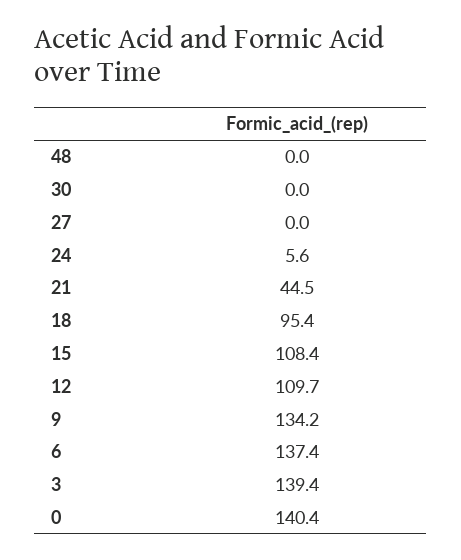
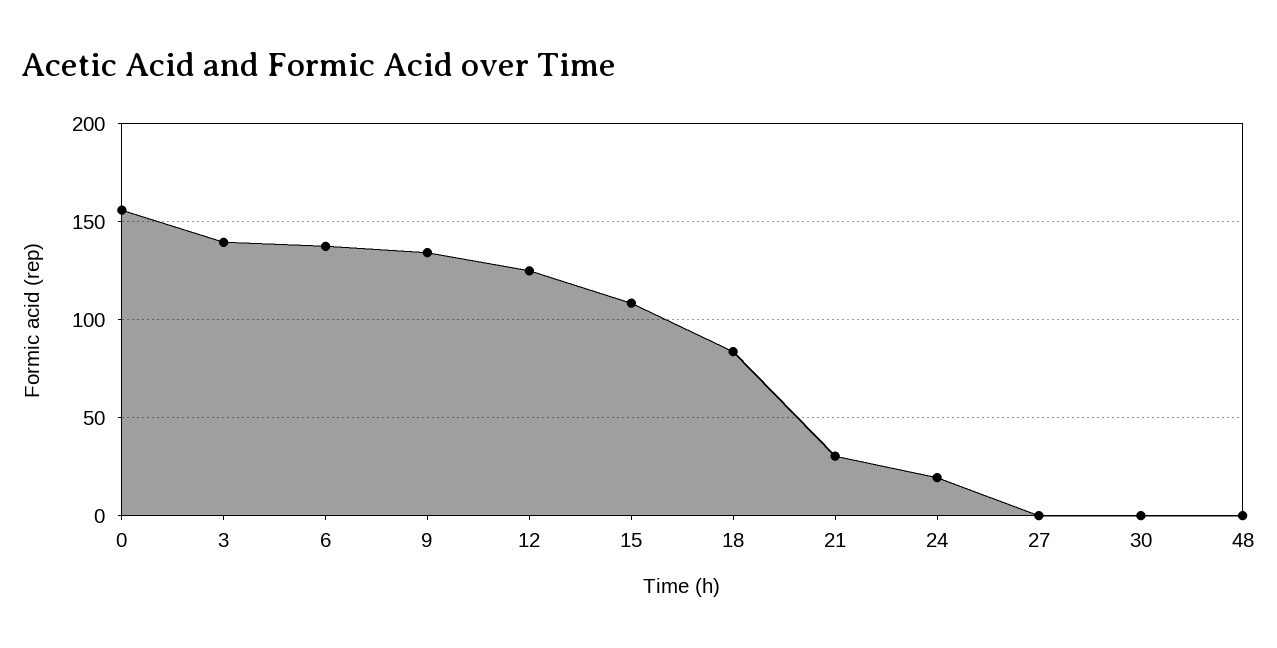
24: 5.6 -> 20
21: 44.5 -> 30
18: 95.4 -> 85
12: 109.7 -> 125
0: 140.4 -> 155

